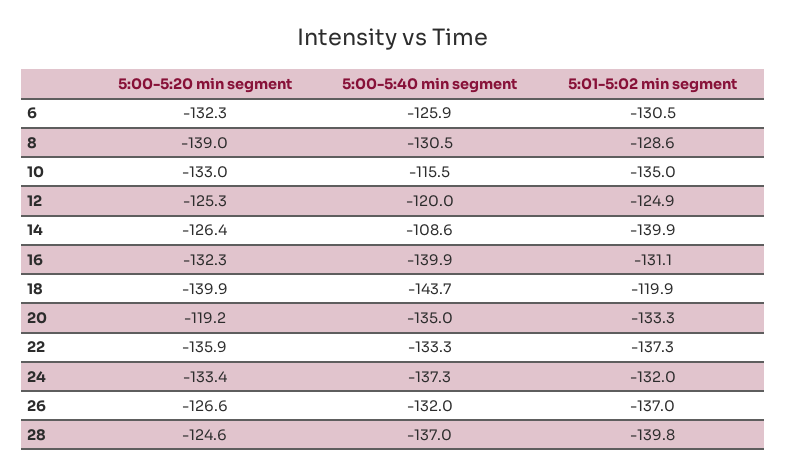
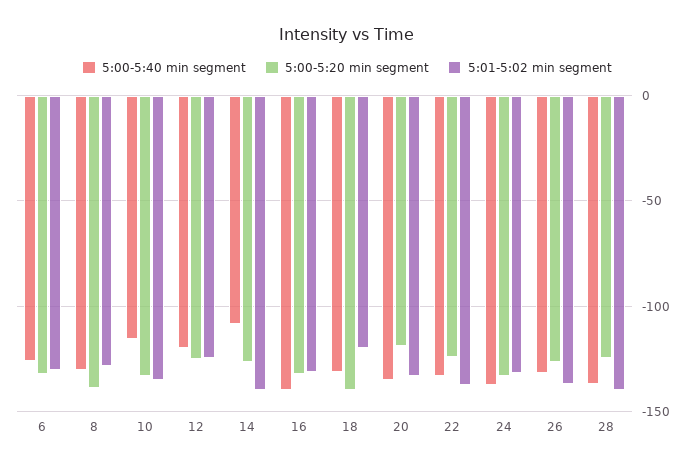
5:00-5:40 min segment, 18: -143.7 -> -130
5:00-5:20 min segment, 22: -135.9 -> -125

